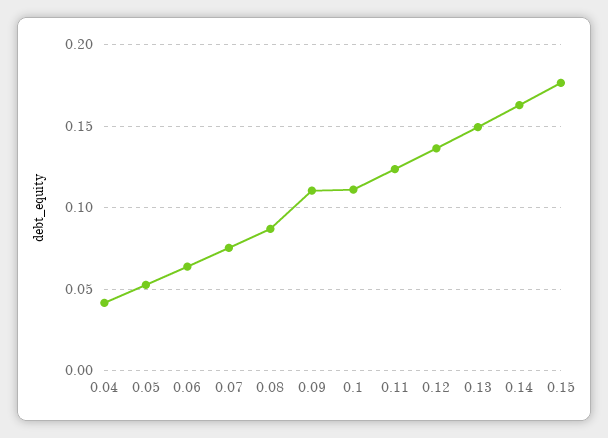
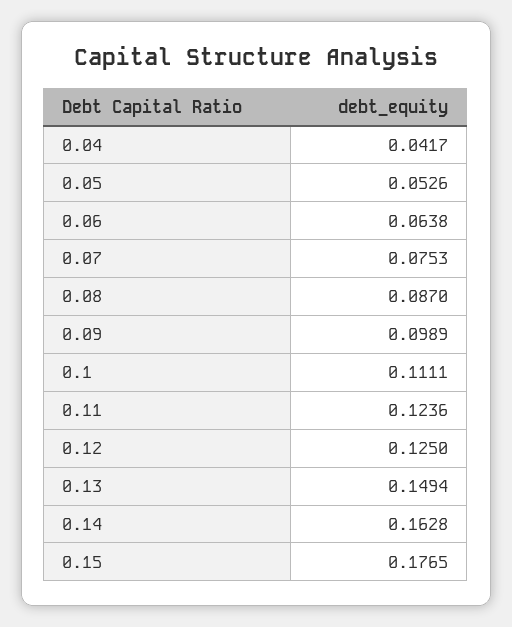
0.09: 0.11 -> 0.0989
0.12: 0.135 -> 0.125

